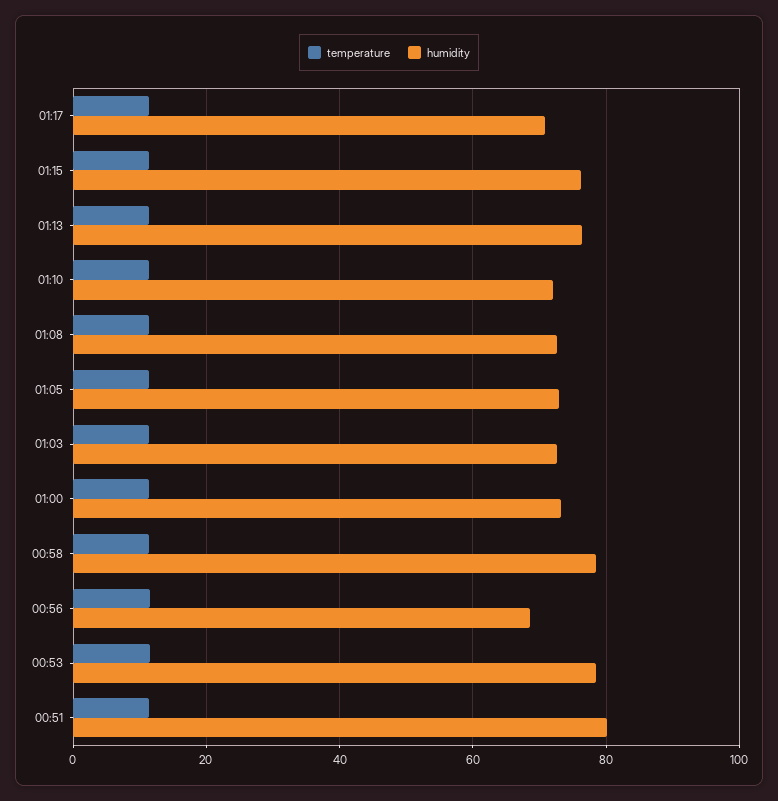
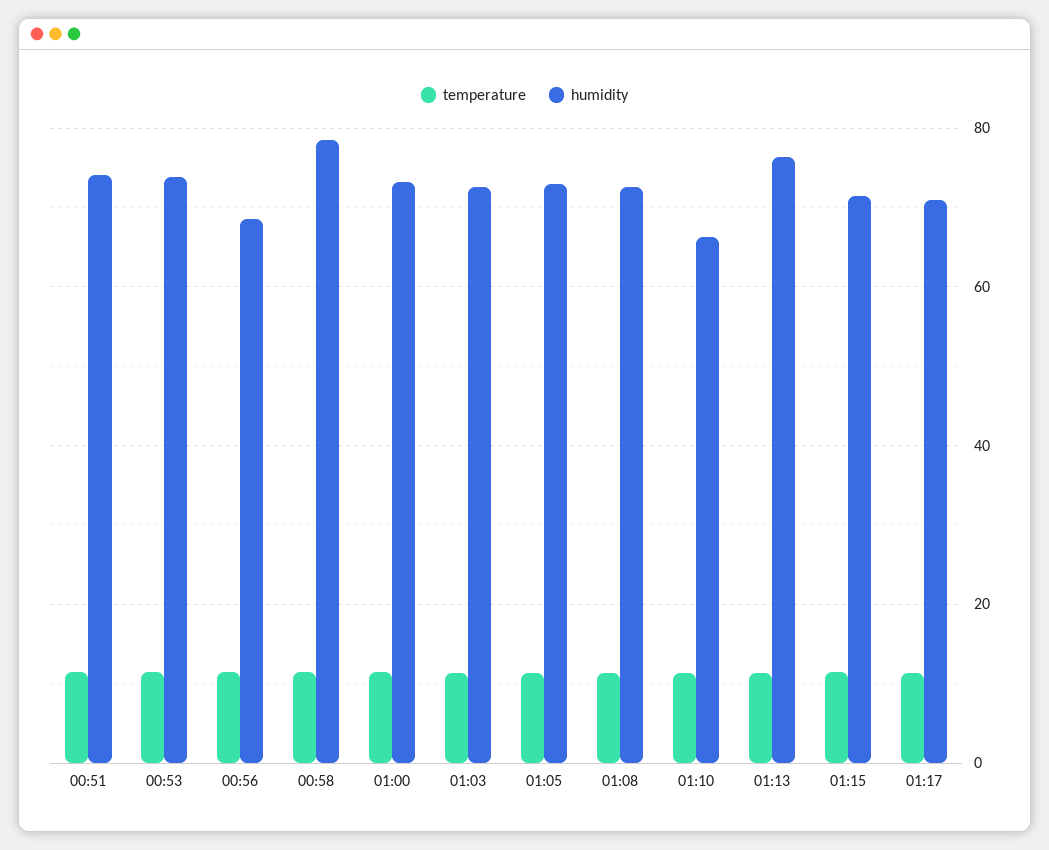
humidity, 01:15: 76 -> 72
humidity, 01:10: 72 -> 66
humidity, 00:53: 78 -> 74
humidity, 00:51: 80 -> 74

